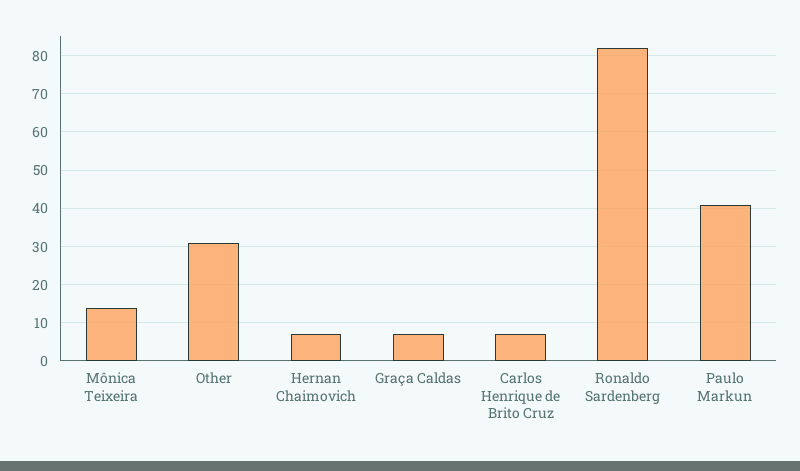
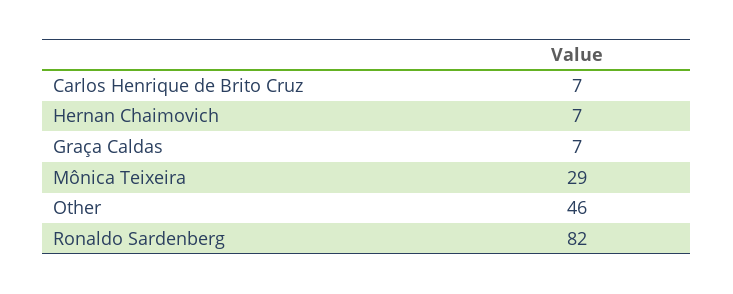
Mônica Teixeira: 15 -> 29
Other: 30 -> 46
Paulo Markun: 40 -> none

